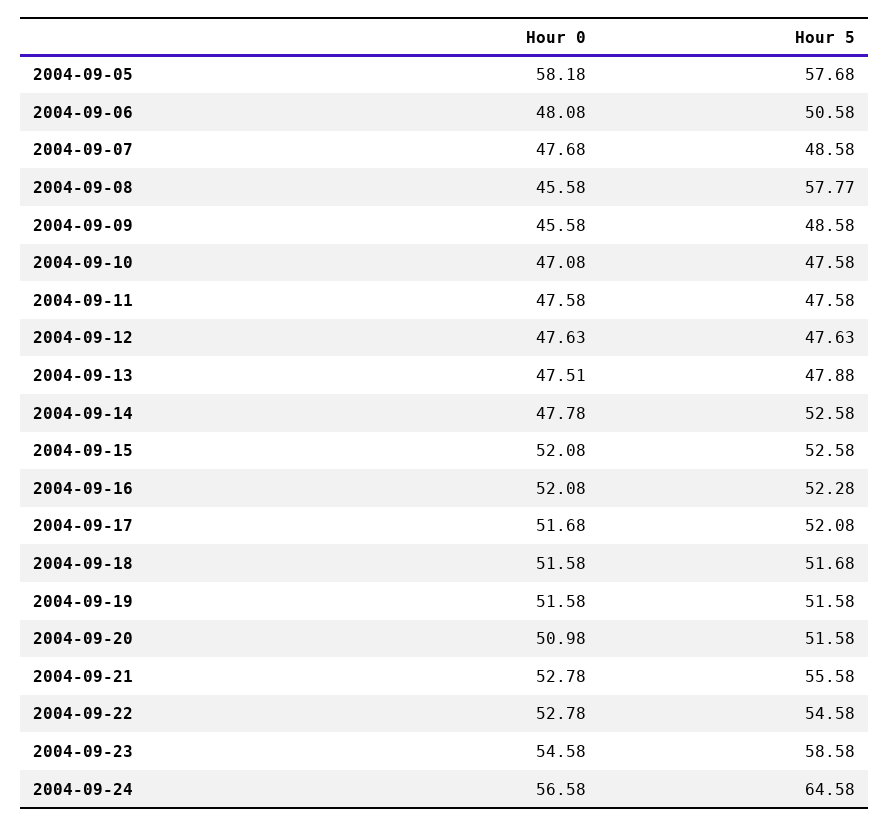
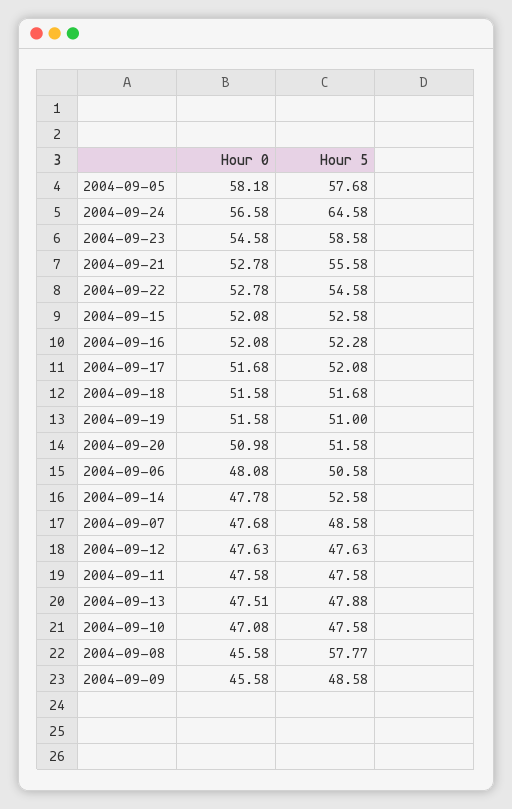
Hour 5, 2004-09-19: 51.58 -> 51

